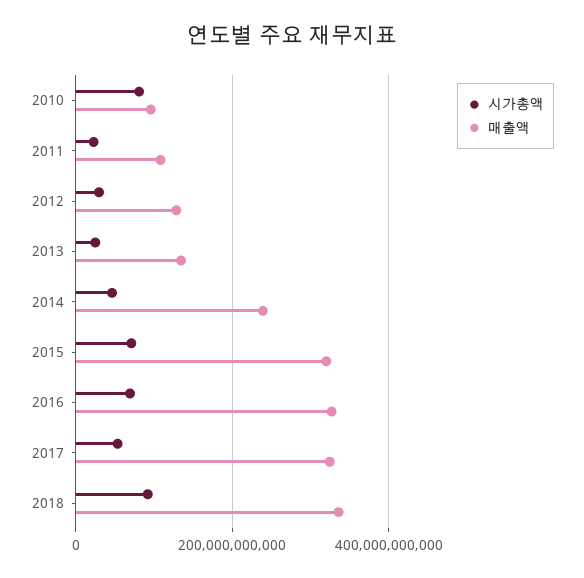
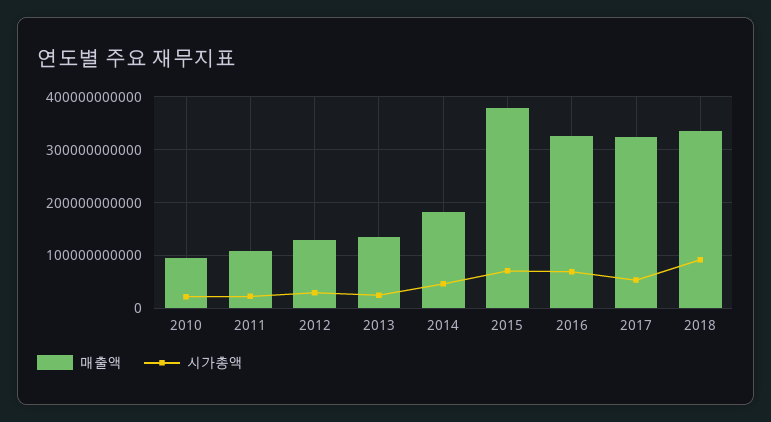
시가총액, 2010: 80000000000 -> 20000000000
매출액, 2014: 240000000000 -> 180000000000
매출액, 2015: 320000000000 -> 380000000000

